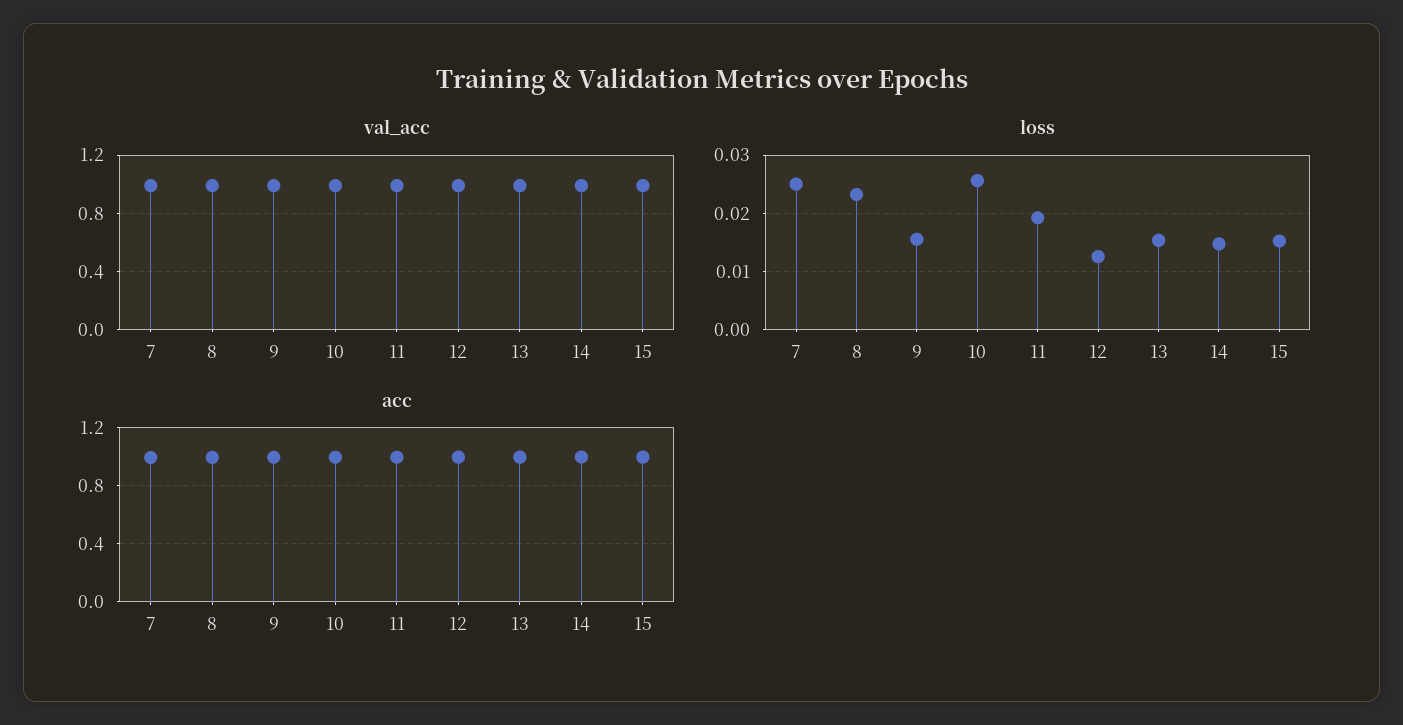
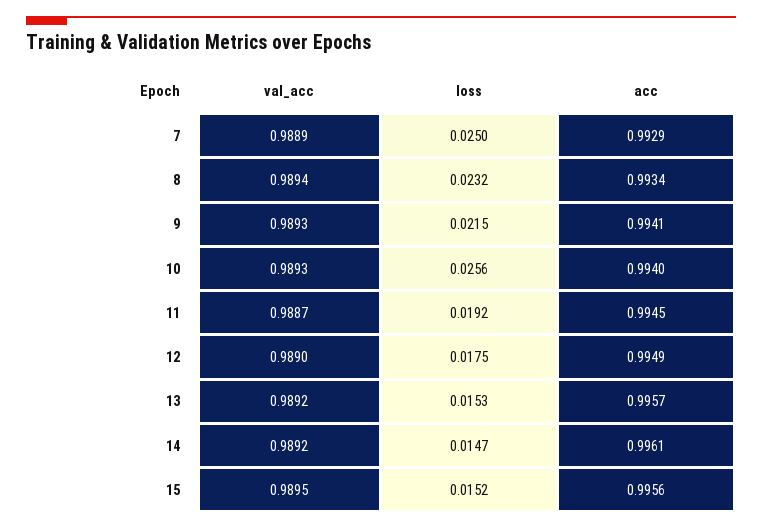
loss, 9: 0.016 -> 0.0215
loss, 12: 0.012 -> 0.0175

